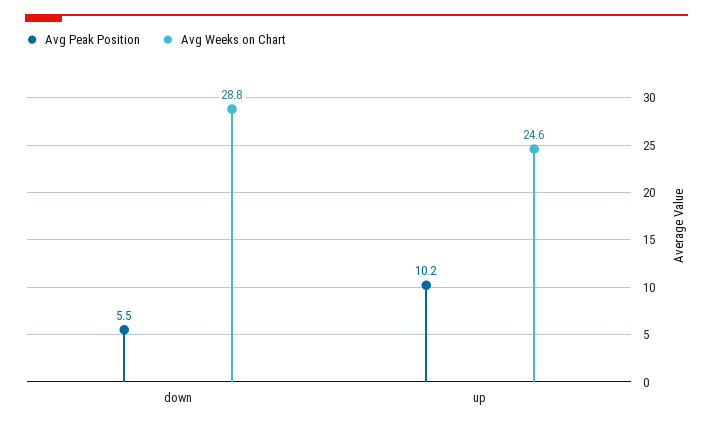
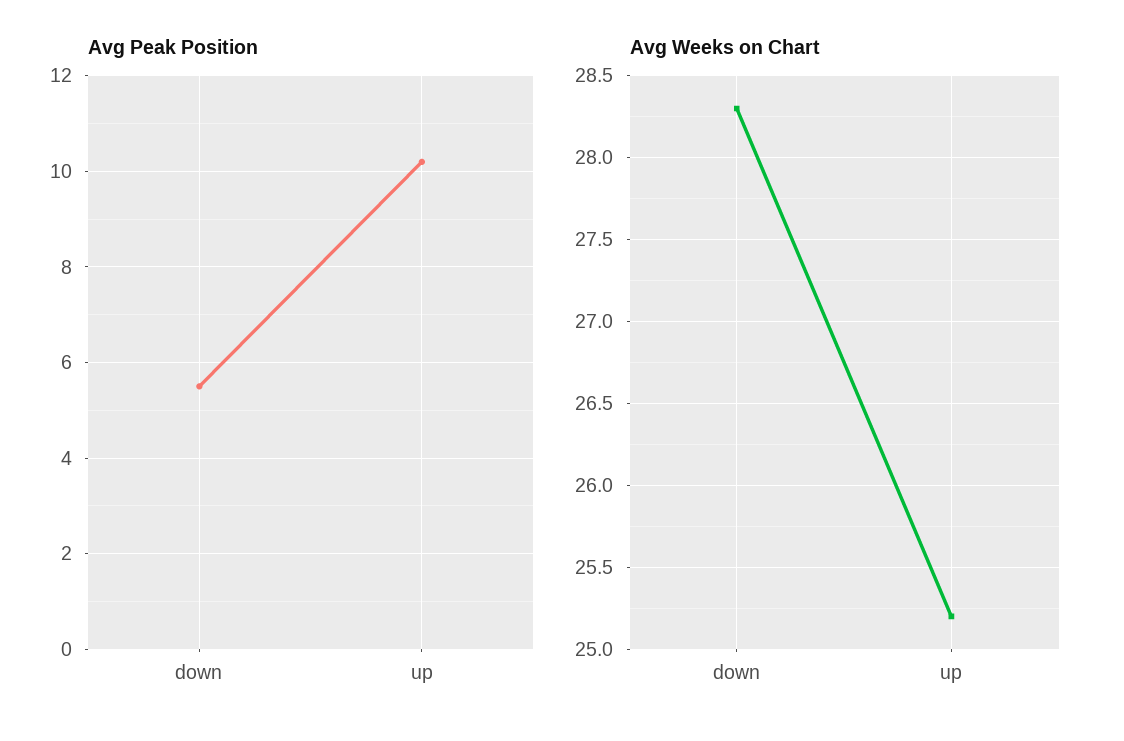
Avg Weeks on Chart, down: 28.8 -> 28.3
Avg Weeks on Chart, up: 24.6 -> 25.2

